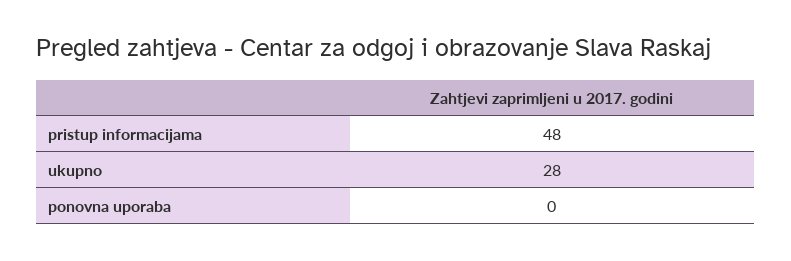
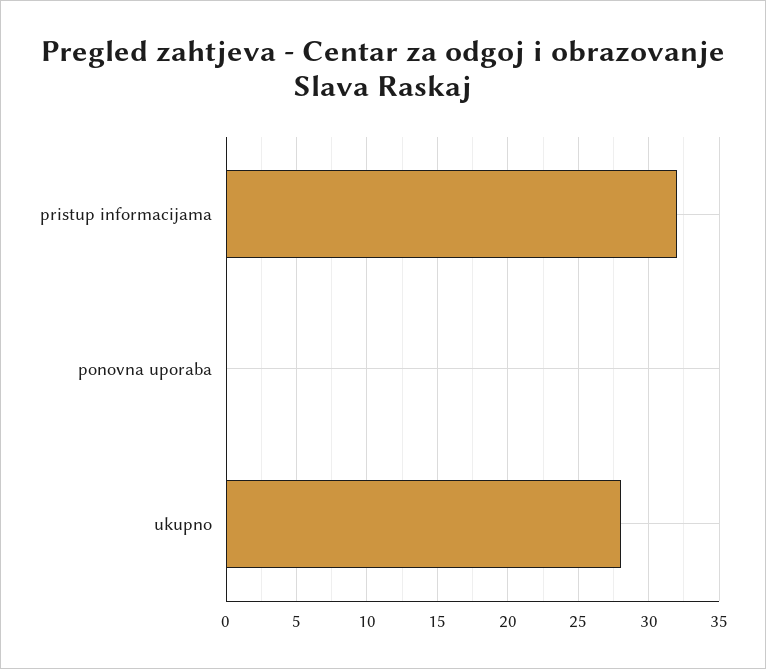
pristup informacijama: 48 -> 32

